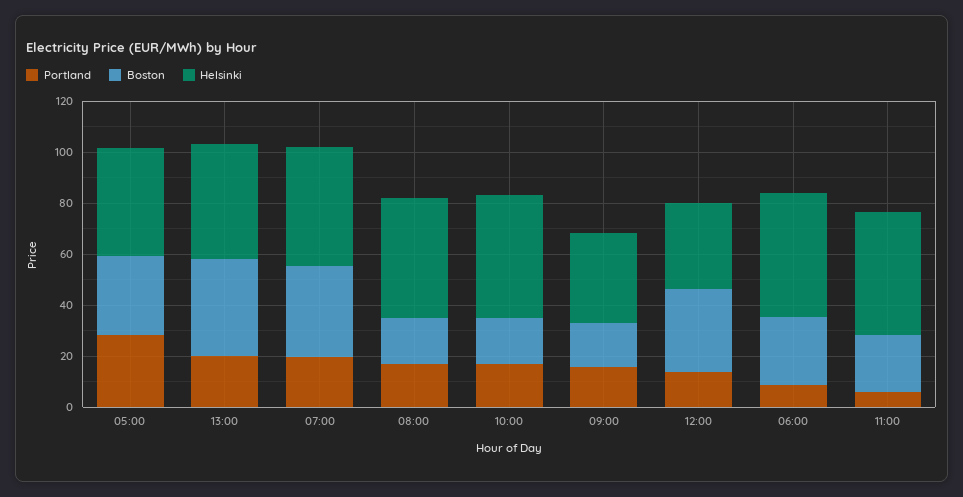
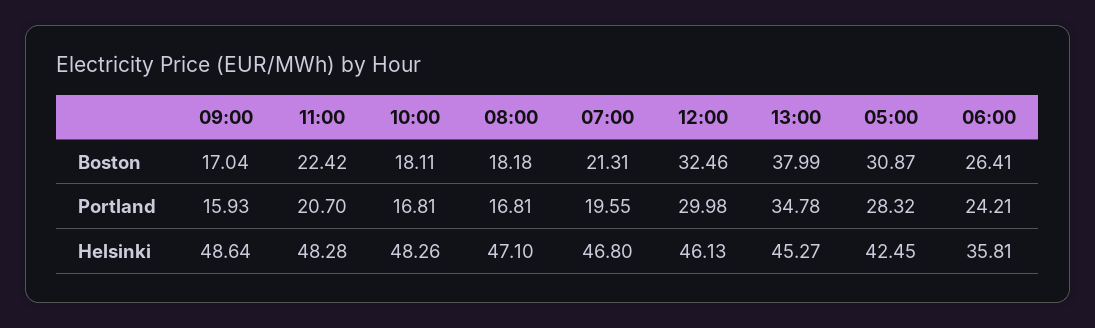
Portland, 13:00: 20 -> 34.78
Boston, 07:00: 35 -> 21.31
Helsinki, 09:00: 35 -> 48.64
Portland, 12:00: 15 -> 29.98
Helsinki, 12:00: 35 -> 46.13
Portland, 06:00: 10 -> 24.21
Helsinki, 06:00: 50 -> 35.81
Portland, 11:00: 5 -> 20.7

